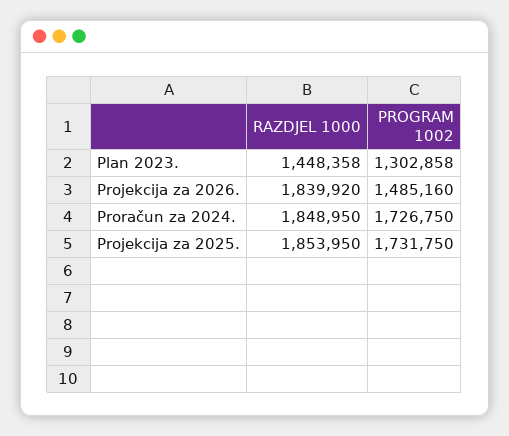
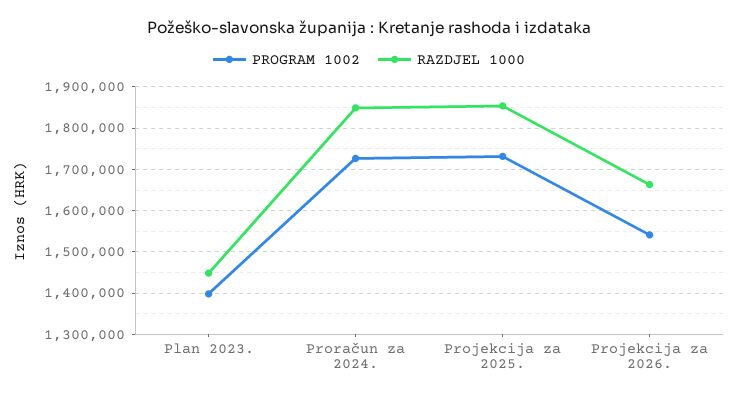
PROGRAM 1002, Plan 2023.: 1302858 -> 1400000
RAZDJEL 1000, Projekcija za 2026.: 1839920 -> 1660000
PROGRAM 1002, Projekcija za 2026.: 1485160 -> 1540000

